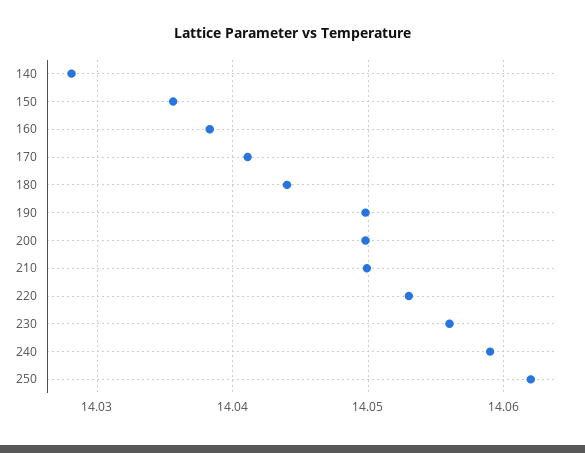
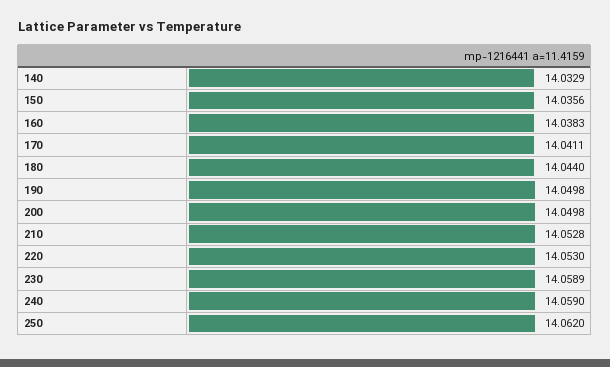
140: 14.028 -> 14.0329
210: 14.05 -> 14.0528
230: 14.056 -> 14.0589

